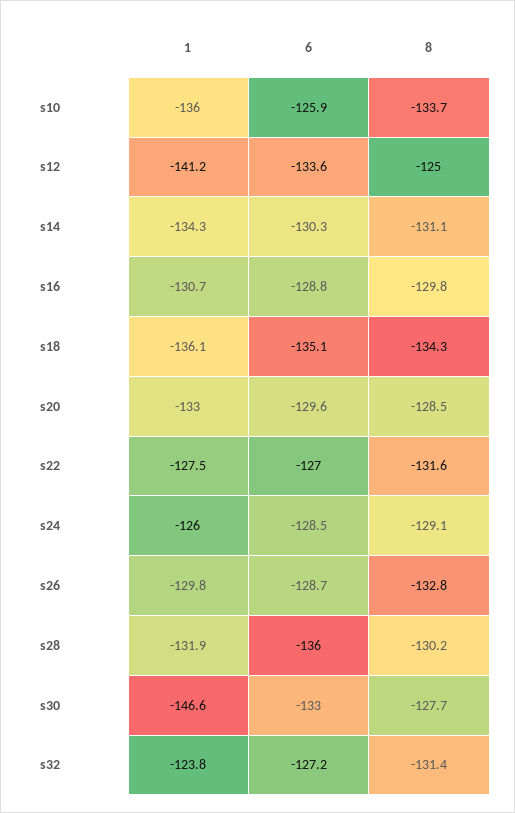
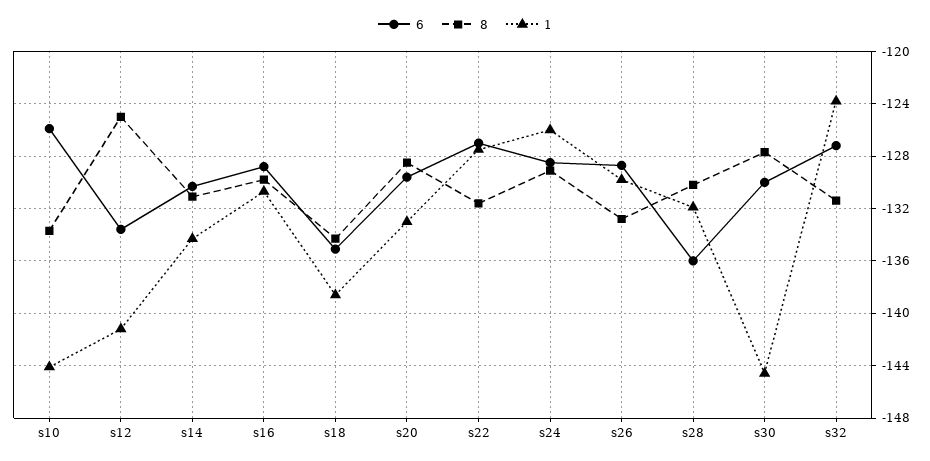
1, s10: -136 -> -144
1, s18: -136.1 -> -138.5
1, s30: -146.6 -> -144.5
6, s30: -133 -> -130

